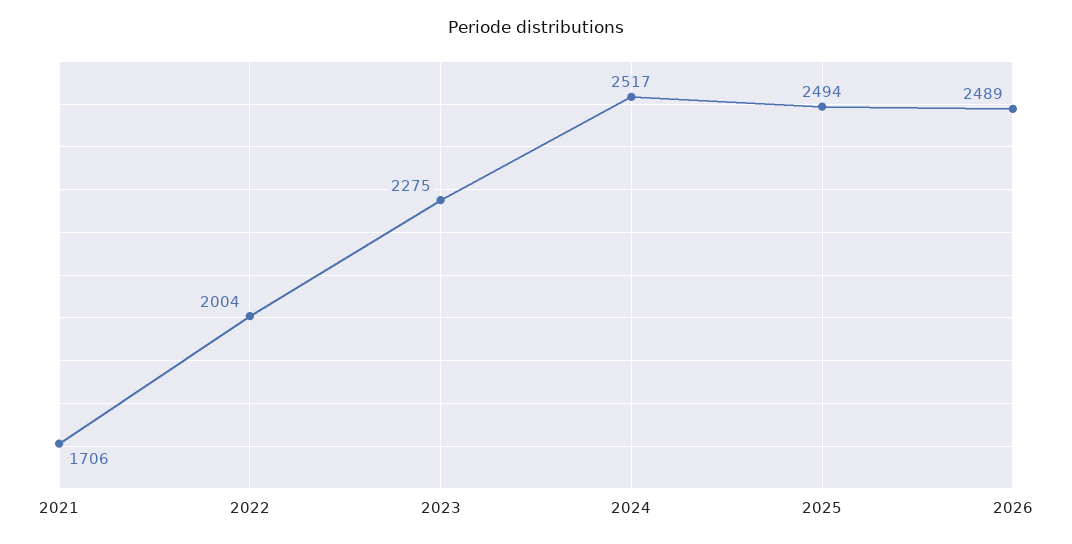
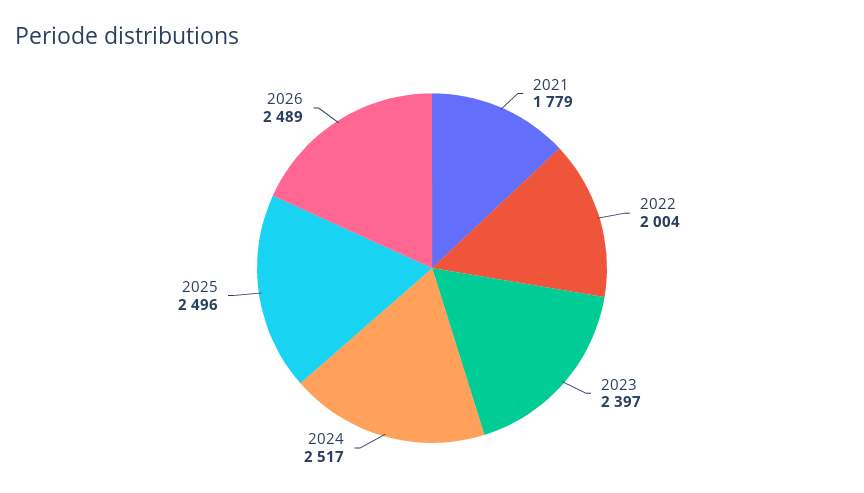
2021: 1706 -> 1779
2023: 2275 -> 2397
2025: 2494 -> 2496

